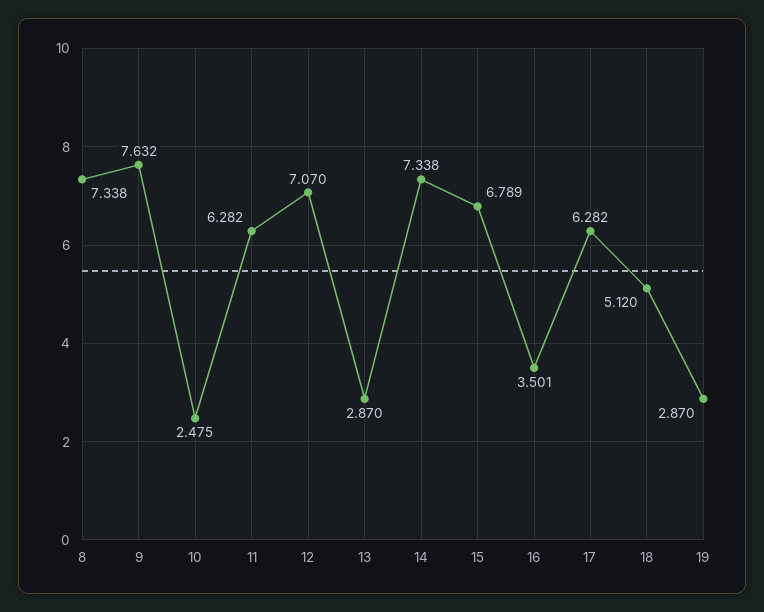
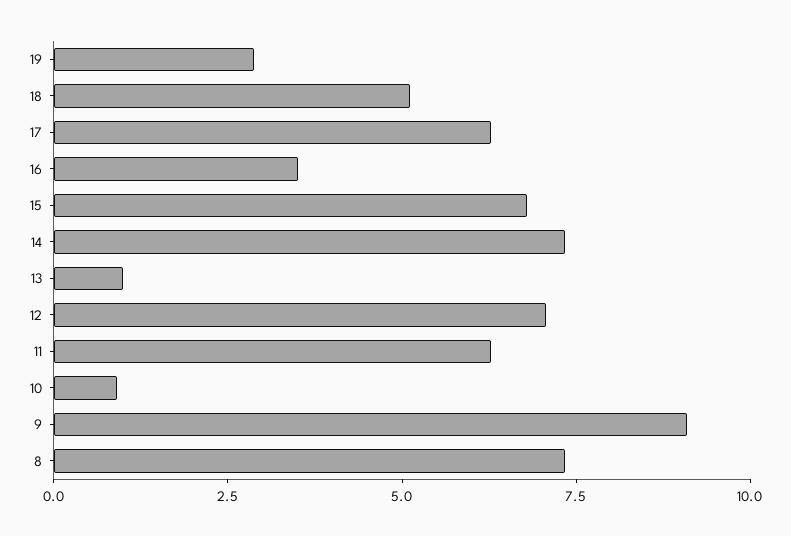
9: 7.632 -> 9
10: 2.475 -> 1
13: 2.87 -> 1

